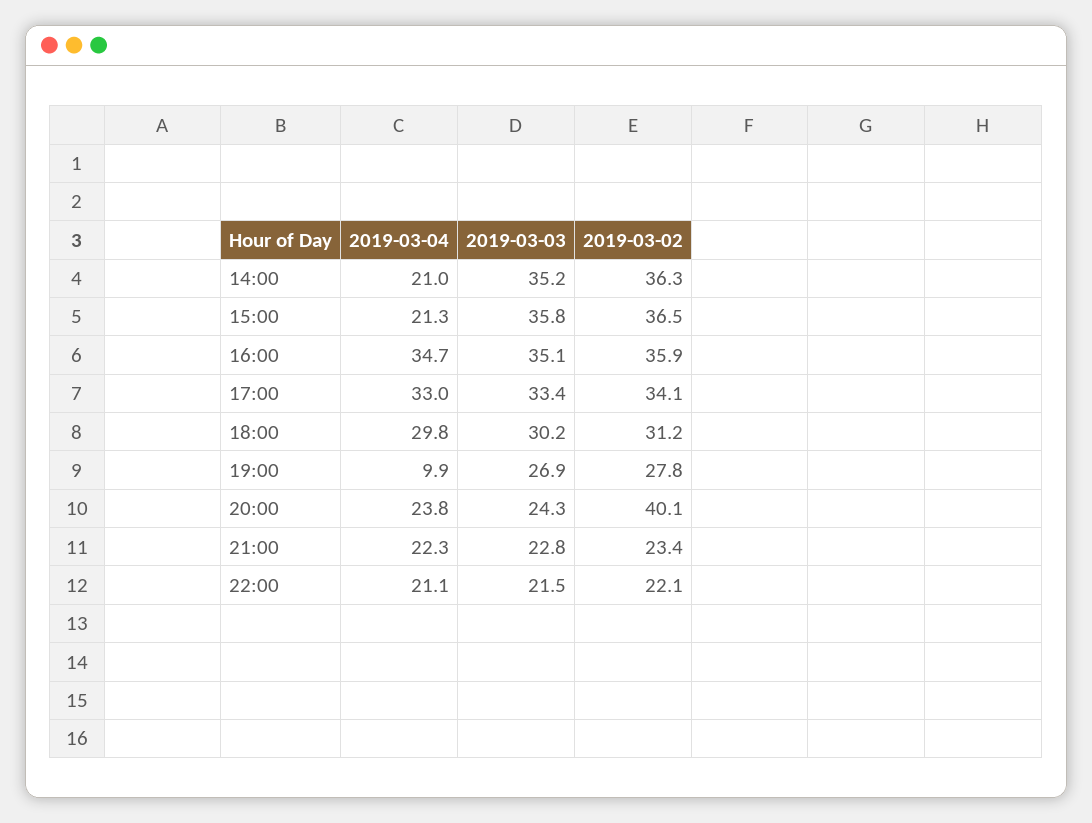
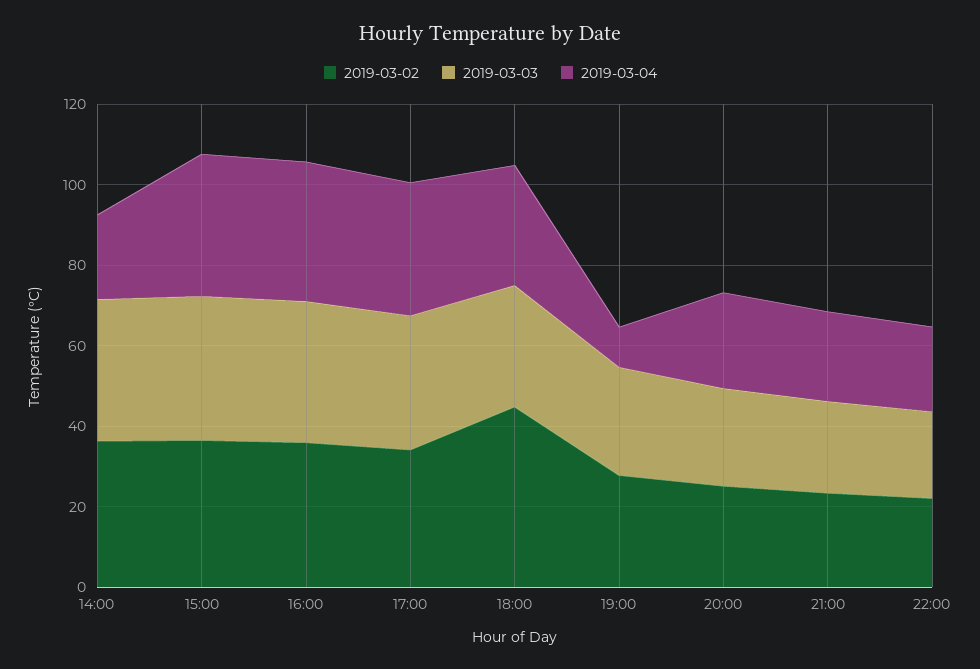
2019-03-04, 15:00: 21.3 -> 35
2019-03-02, 18:00: 31.2 -> 45
2019-03-02, 20:00: 40.1 -> 25

